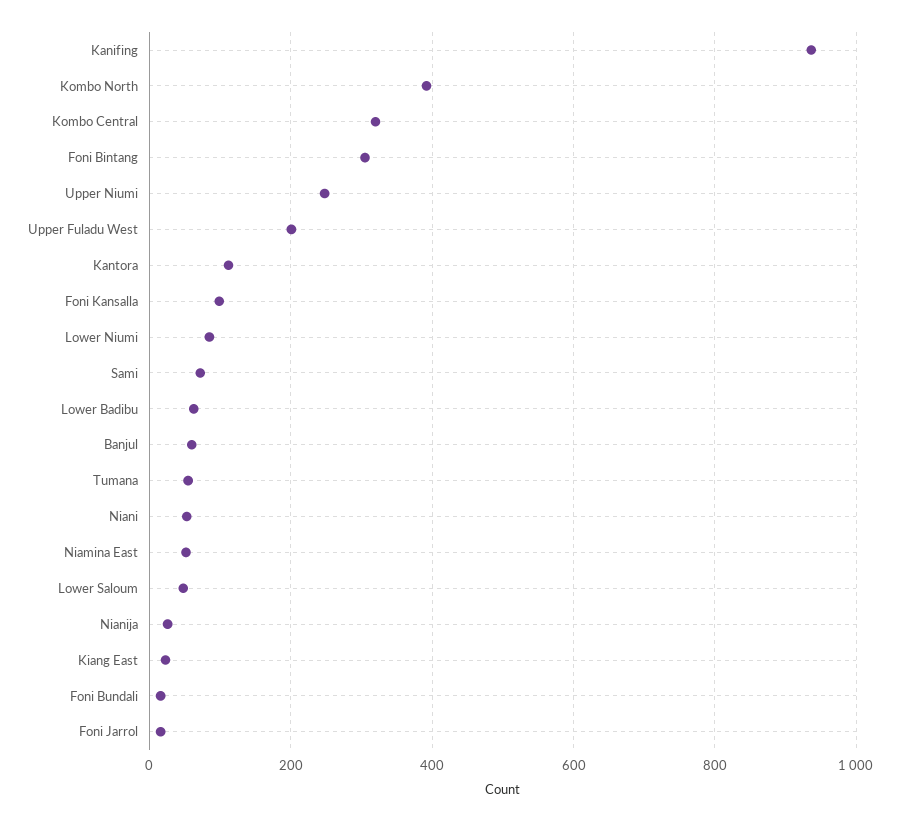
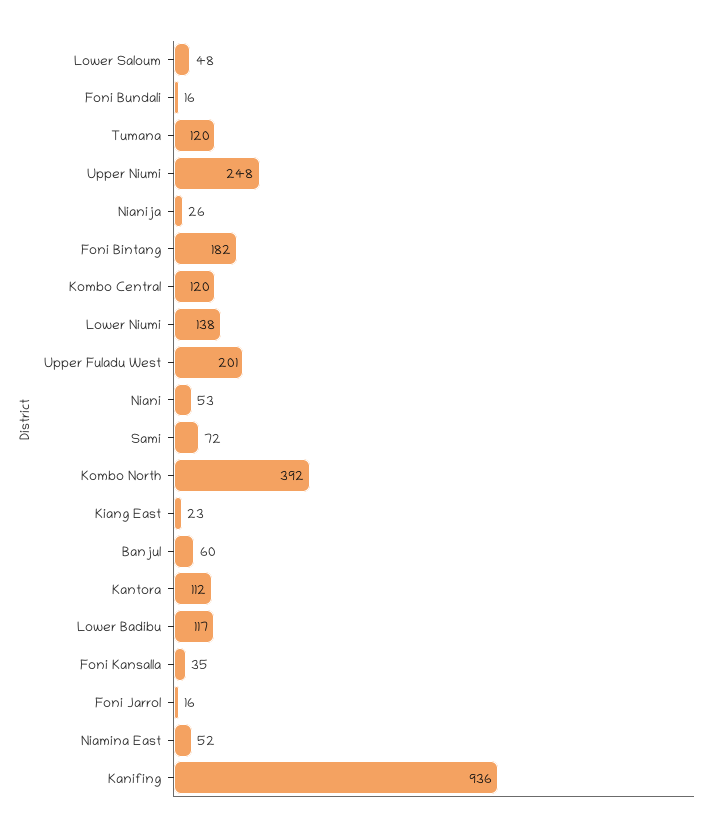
Kombo Central: 320 -> 120
Foni Bintang: 300 -> 182
Foni Kansalla: 100 -> 35
Lower Niumi: 80 -> 138
Lower Badibu: 60 -> 117
Tumana: 60 -> 120

